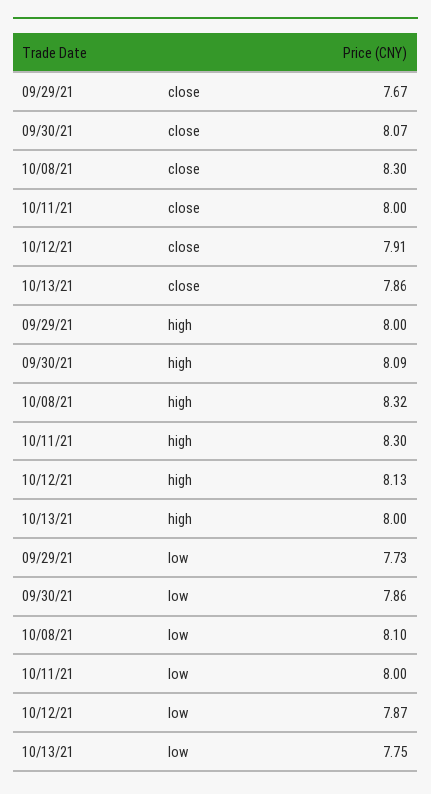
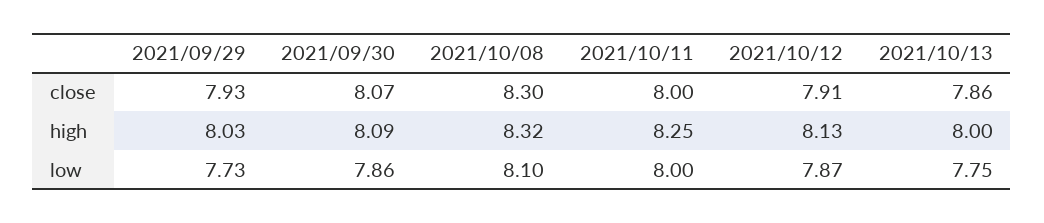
09/29/21, close: 7.67 -> 7.93
09/29/21, high: 8 -> 8.03
10/11/21, high: 8.3 -> 8.25

